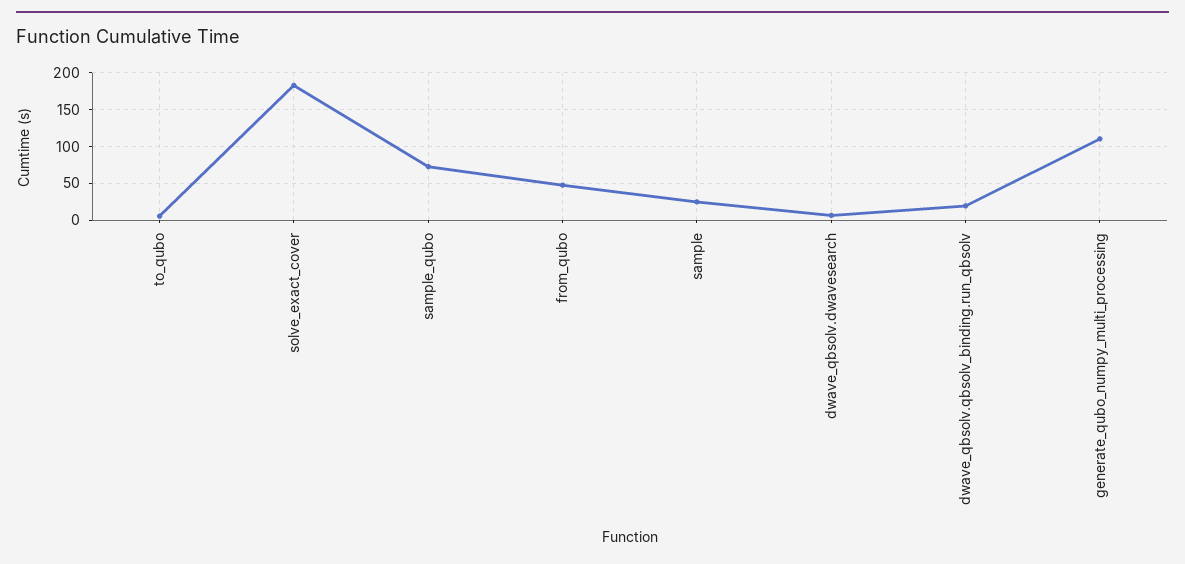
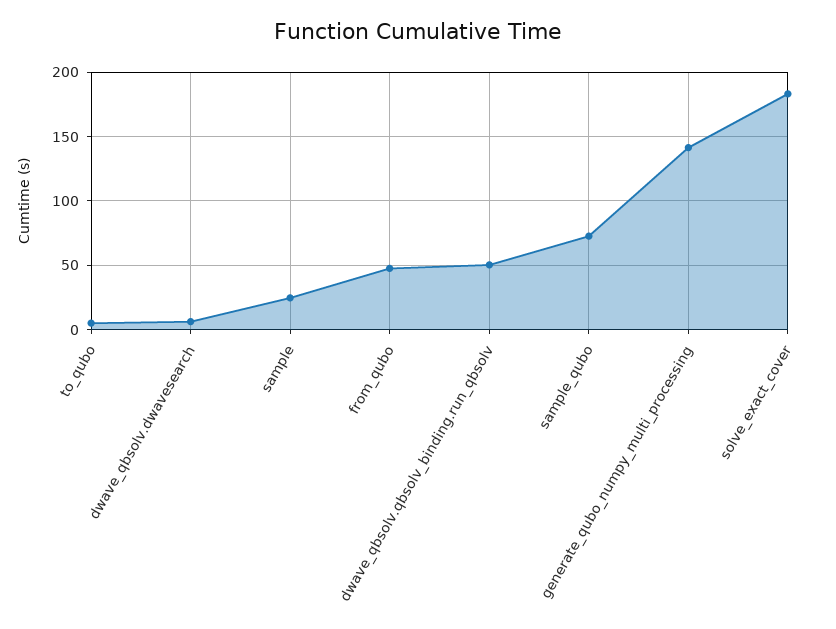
dwave_qbsolv.qbsolv_binding.run_qbsolv: 20 -> 50
generate_qubo_numpy_multi_processing: 110 -> 140

